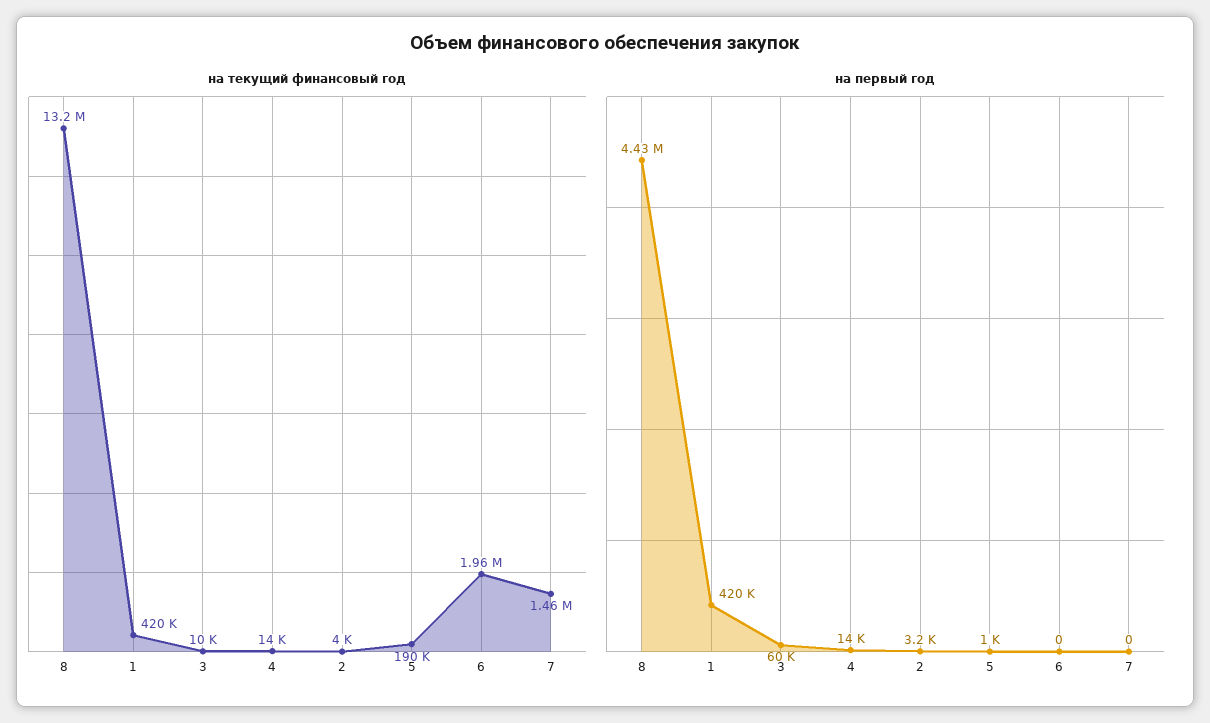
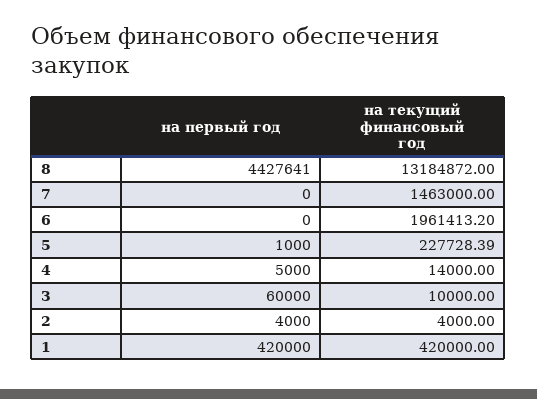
на текущий финансовый год, 5: 190000 -> 227728.39
на первый год, 4: 14000 -> 5000
на первый год, 2: 3200 -> 4000

